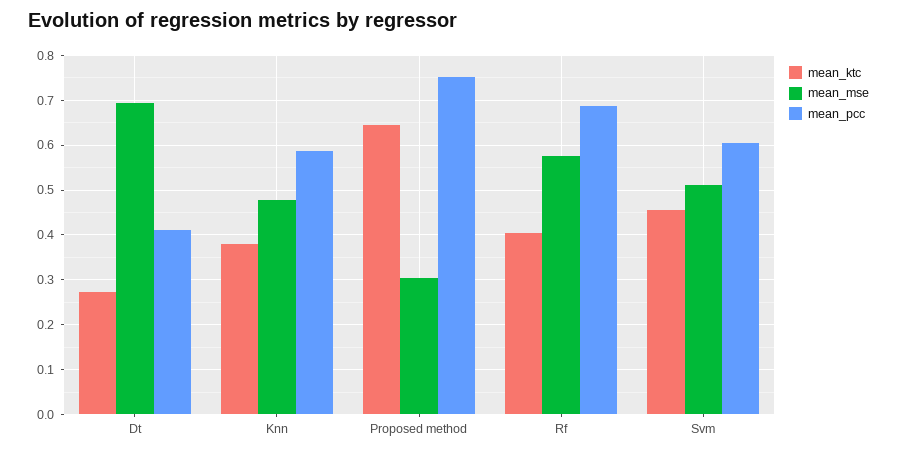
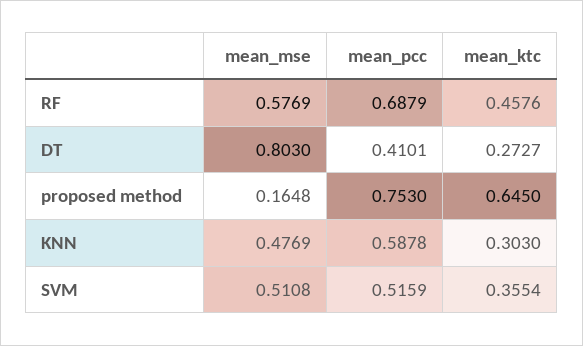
mean_mse, Dt: 0.7 -> 0.803
mean_ktc, Knn: 0.38 -> 0.303
mean_mse, Proposed method: 0.3 -> 0.1648
mean_ktc, Rf: 0.4 -> 0.4576
mean_ktc, Svm: 0.46 -> 0.3554
mean_pcc, Svm: 0.6 -> 0.5159

